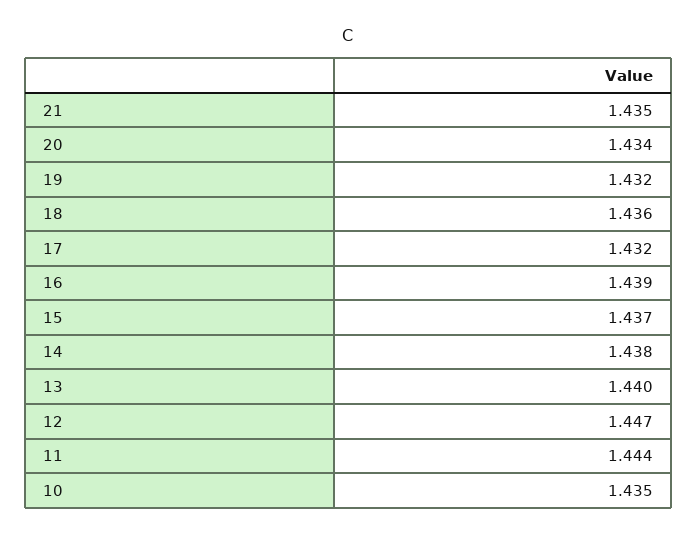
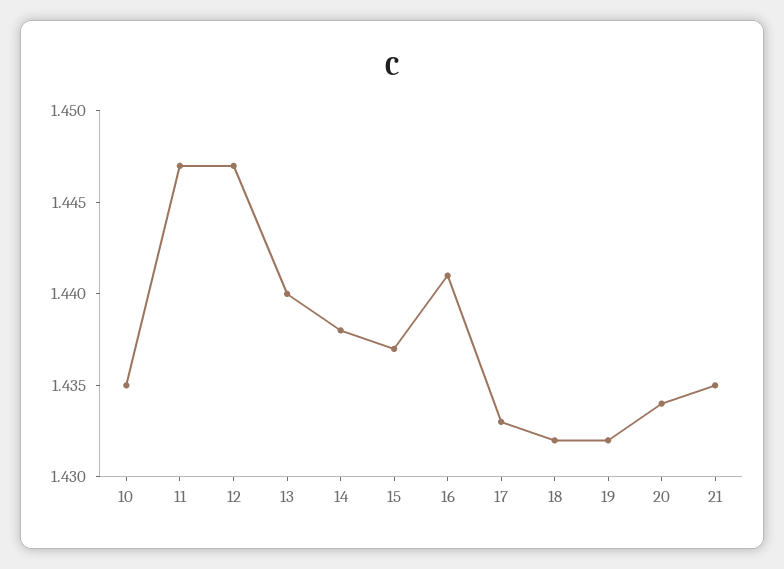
18: 1.436 -> 1.432
17: 1.432 -> 1.433
16: 1.439 -> 1.441
11: 1.444 -> 1.447

